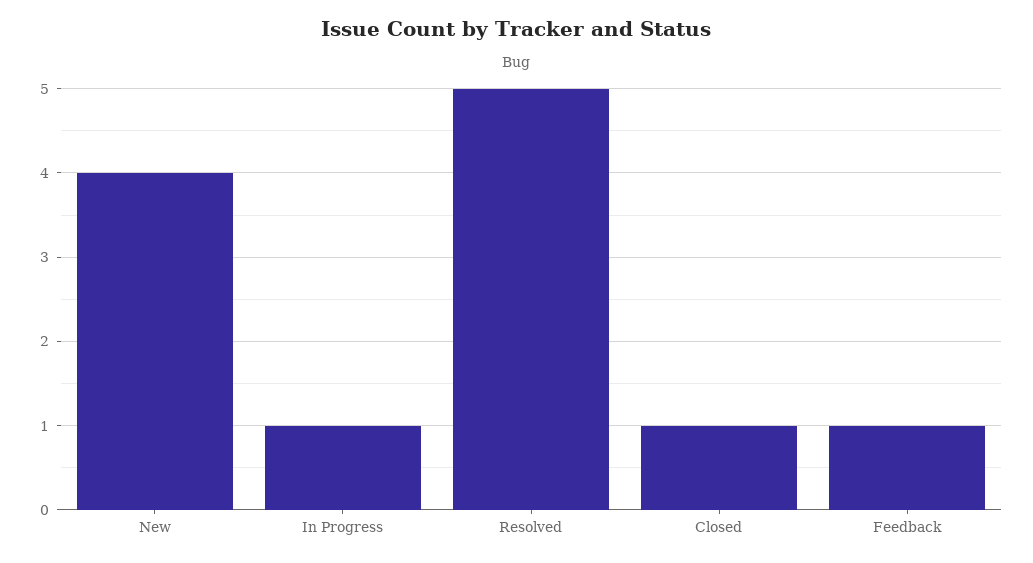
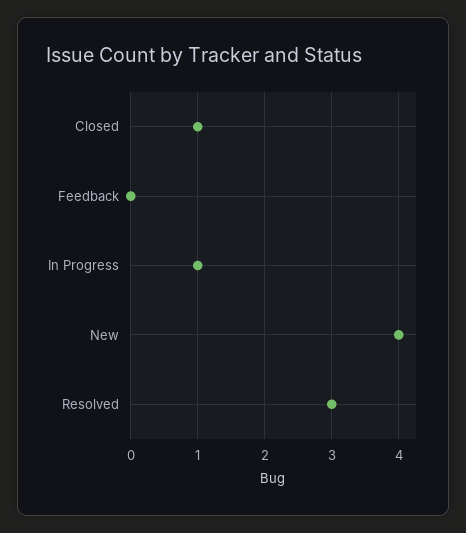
Resolved: 5 -> 3
Feedback: 1 -> 0

